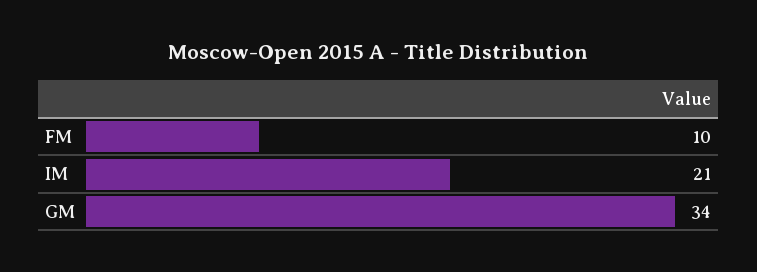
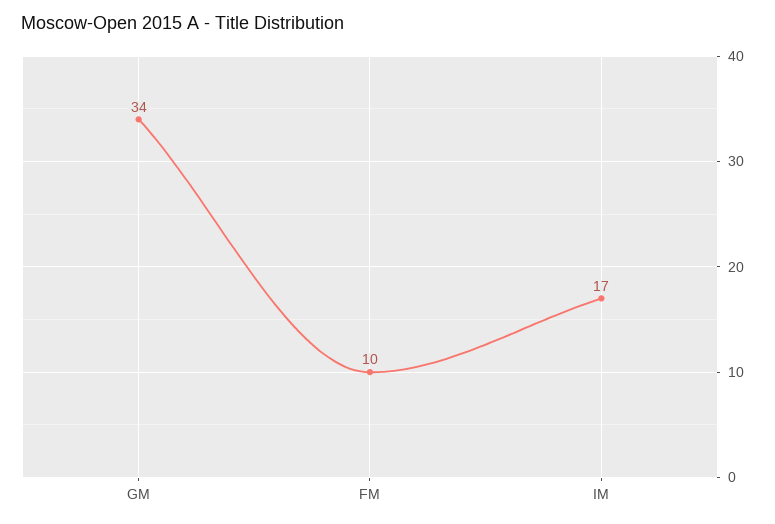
IM: 21 -> 17

